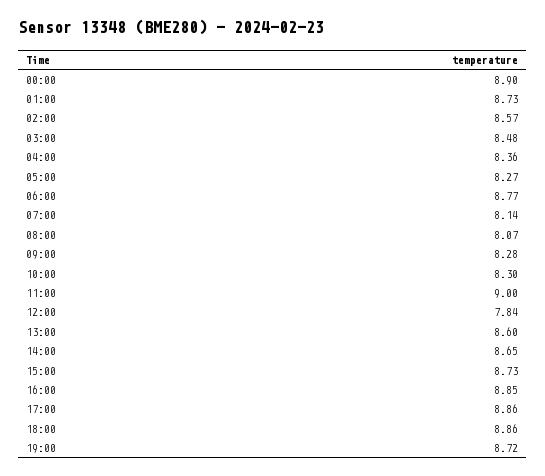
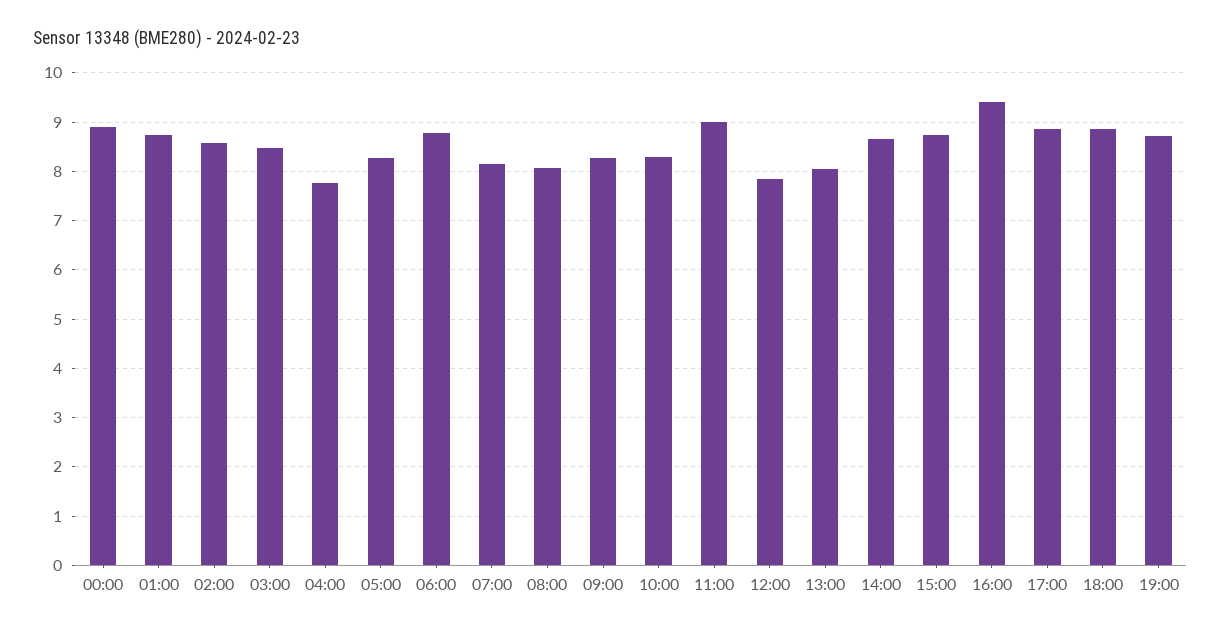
04:00: 8.36 -> 7.8
13:00: 8.6 -> 8
16:00: 8.85 -> 9.4

